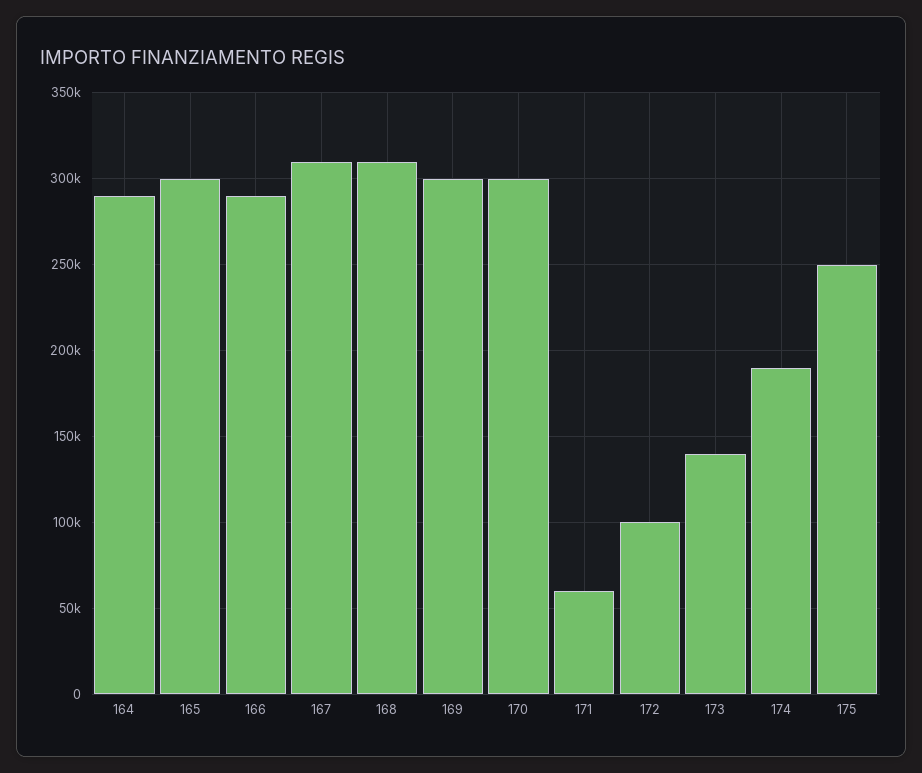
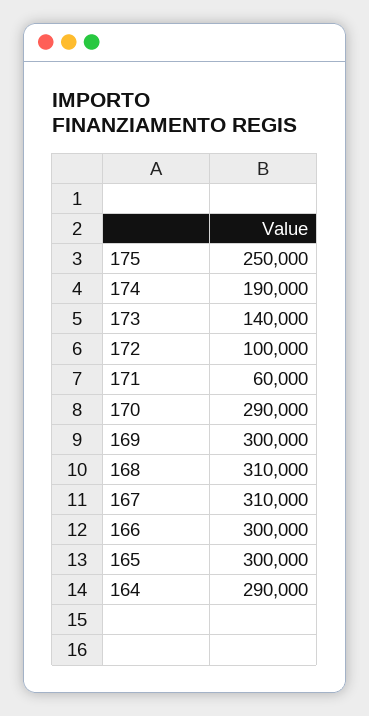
166: 290000 -> 300000
170: 300000 -> 290000

